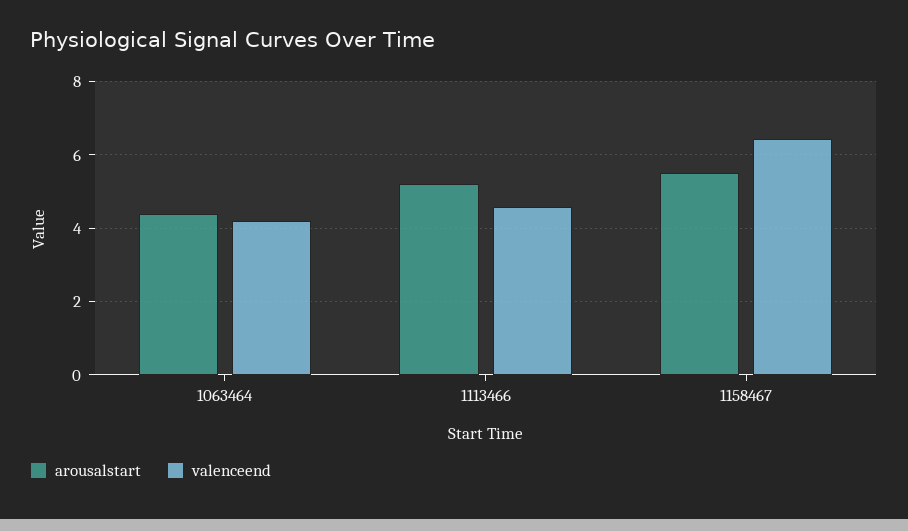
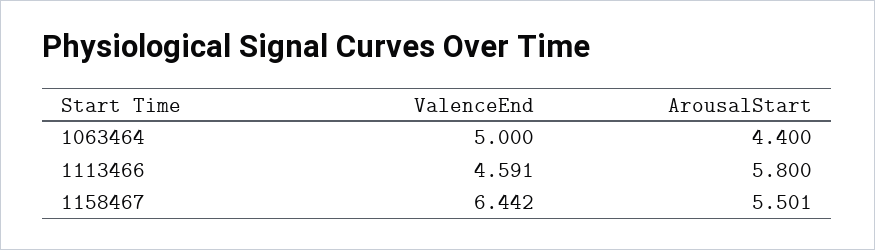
valenceend, 1063464: 4.2 -> 5
arousalstart, 1113466: 5.2 -> 5.8

